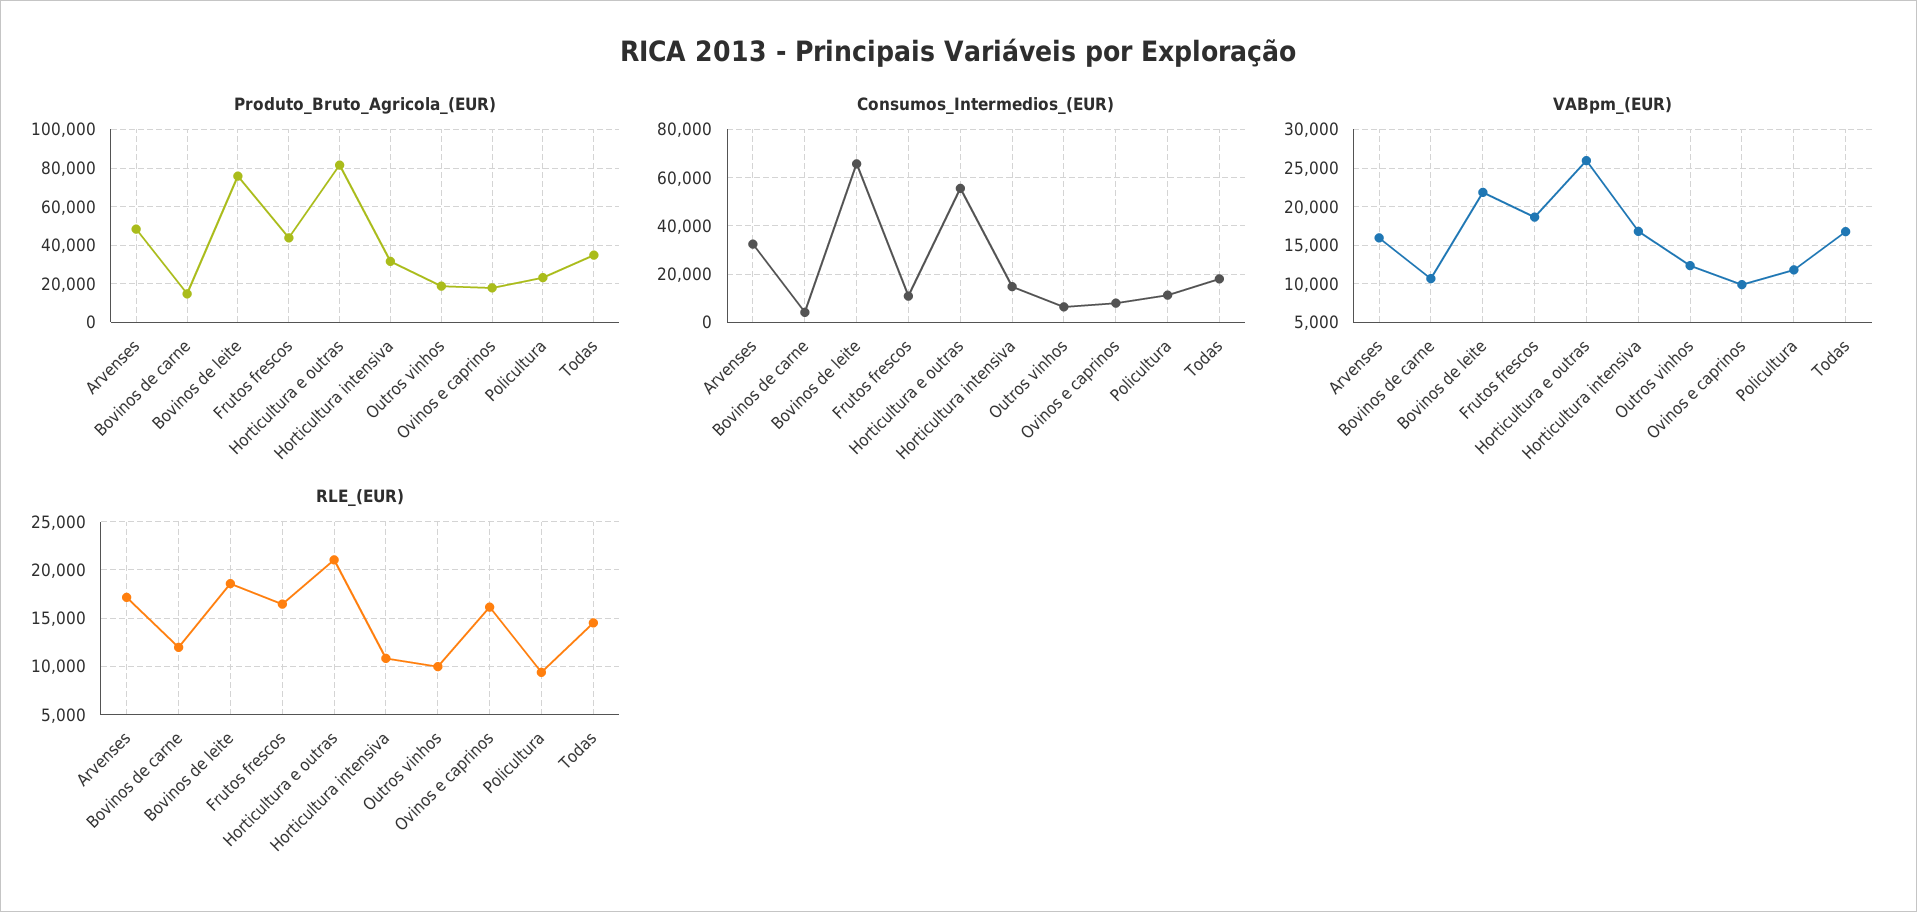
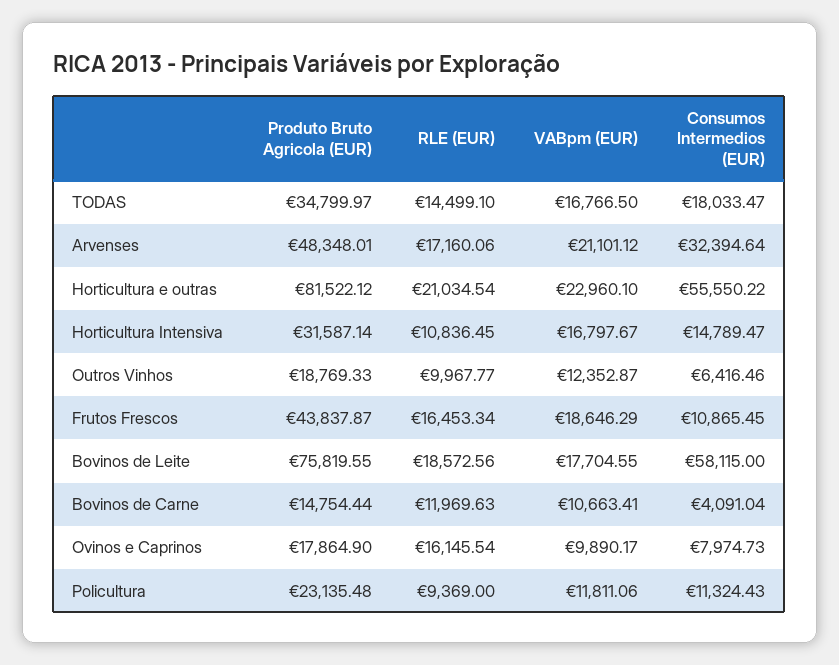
Consumos_Intermedios_(EUR), Bovinos de leite: 65000 -> 58115
VABpm_(EUR), Arvenses: 16000 -> 21101.12
VABpm_(EUR), Bovinos de leite: 22000 -> 17704.55
VABpm_(EUR), Horticultura e outras: 26000 -> 22960.1

